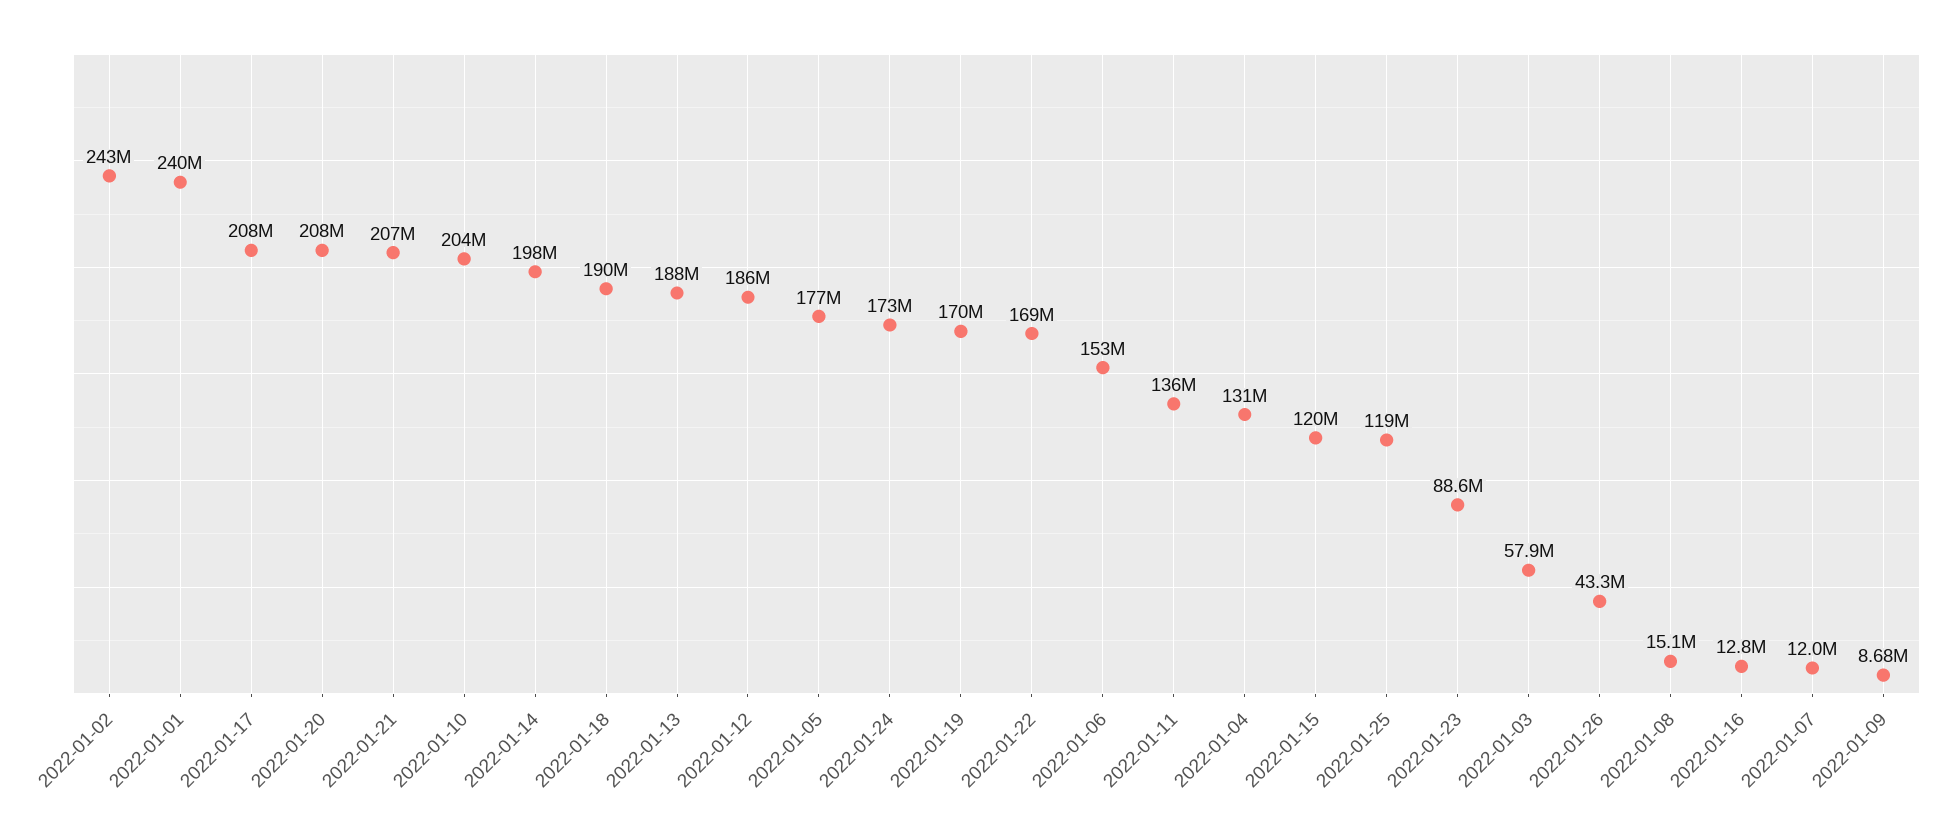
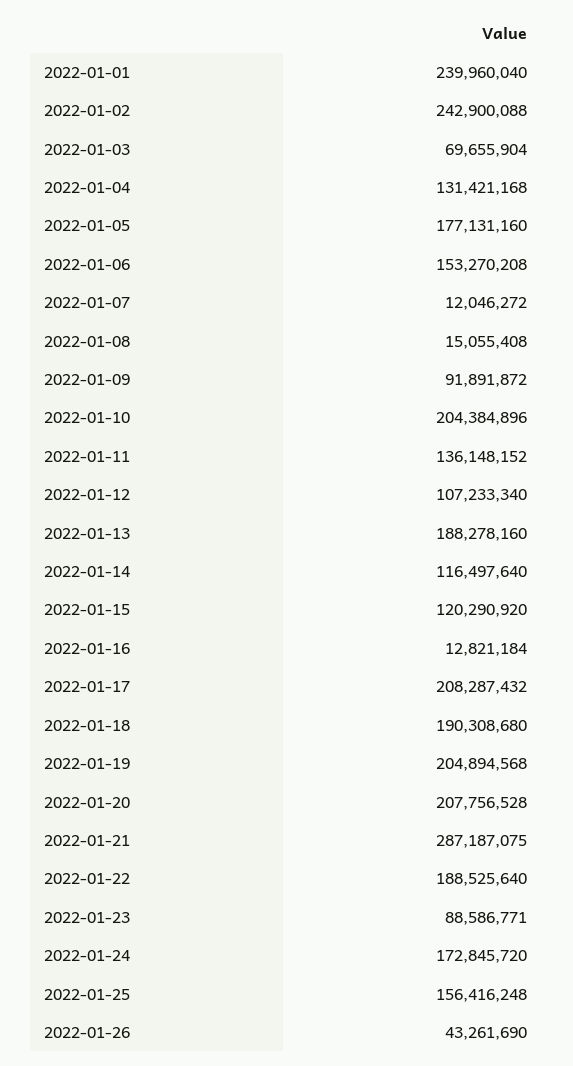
2022-01-21: 207000000 -> 287187075
2022-01-14: 198000000 -> 116497640
2022-01-12: 186000000 -> 107233340
2022-01-19: 170000000 -> 204894568
2022-01-22: 169000000 -> 188525640
2022-01-25: 119000000 -> 156416248
2022-01-03: 57900000 -> 69655904
2022-01-09: 8680000 -> 91891872

